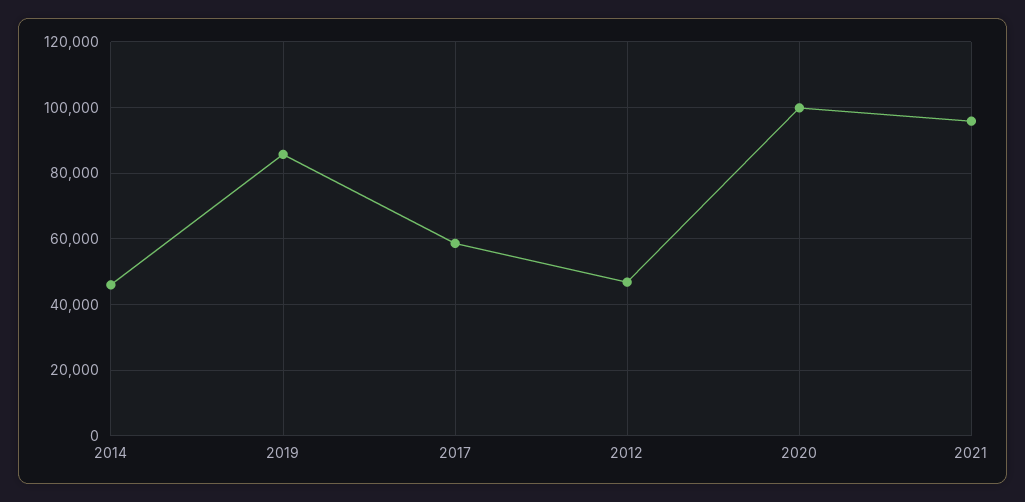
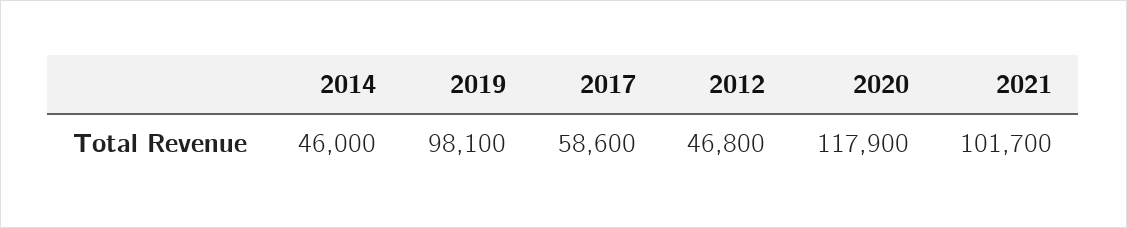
2019: 86000 -> 98100
2020: 100000 -> 117900
2021: 96000 -> 101700

